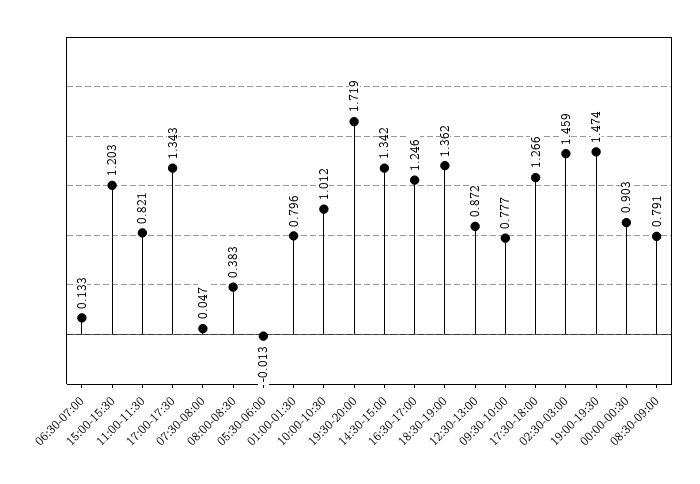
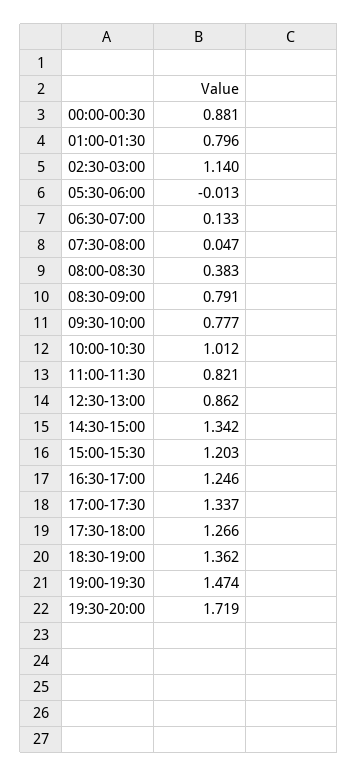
17:00-17:30: 1.343 -> 1.337
12:30-13:00: 0.872 -> 0.862
02:30-03:00: 1.459 -> 1.14
00:00-00:30: 0.903 -> 0.881

